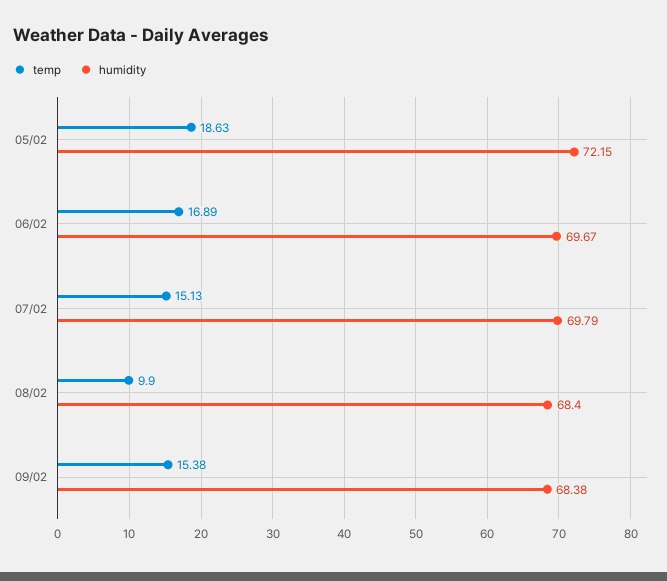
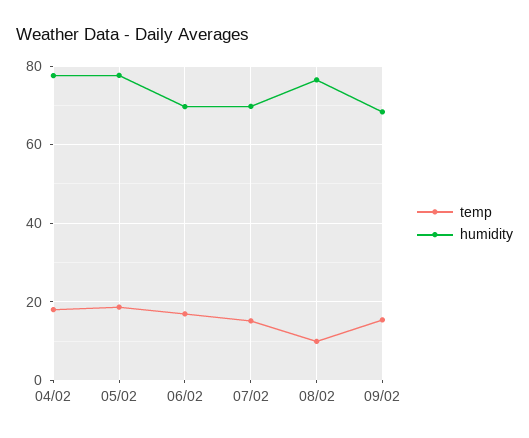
humidity, 05/02: 72.15 -> 78
humidity, 08/02: 68.4 -> 76
temp, 04/02: none -> 18
humidity, 04/02: none -> 78

